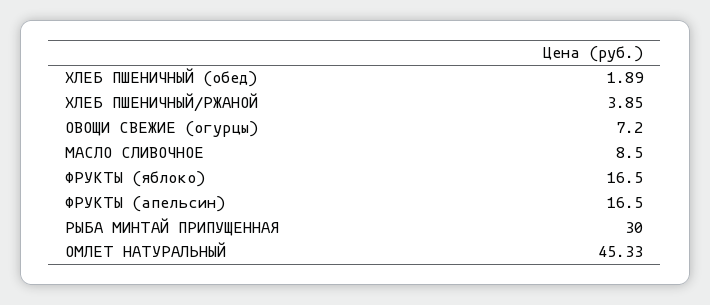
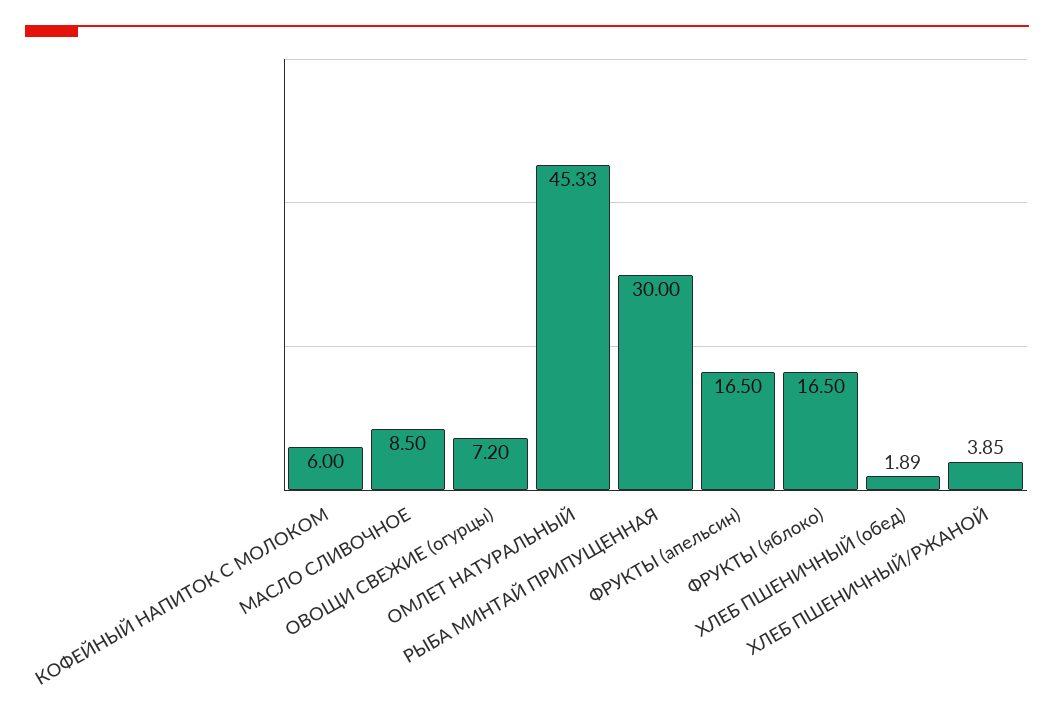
КОФЕЙНЫЙ НАПИТОК С МОЛОКОМ: none -> 6

